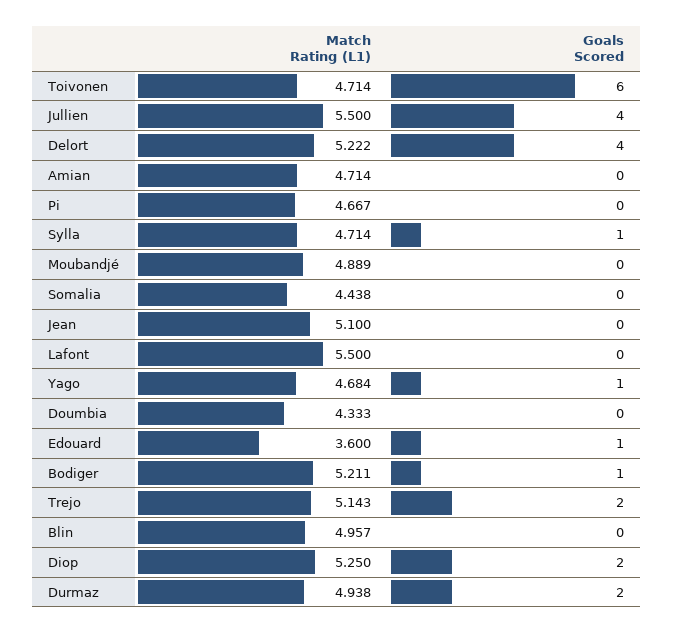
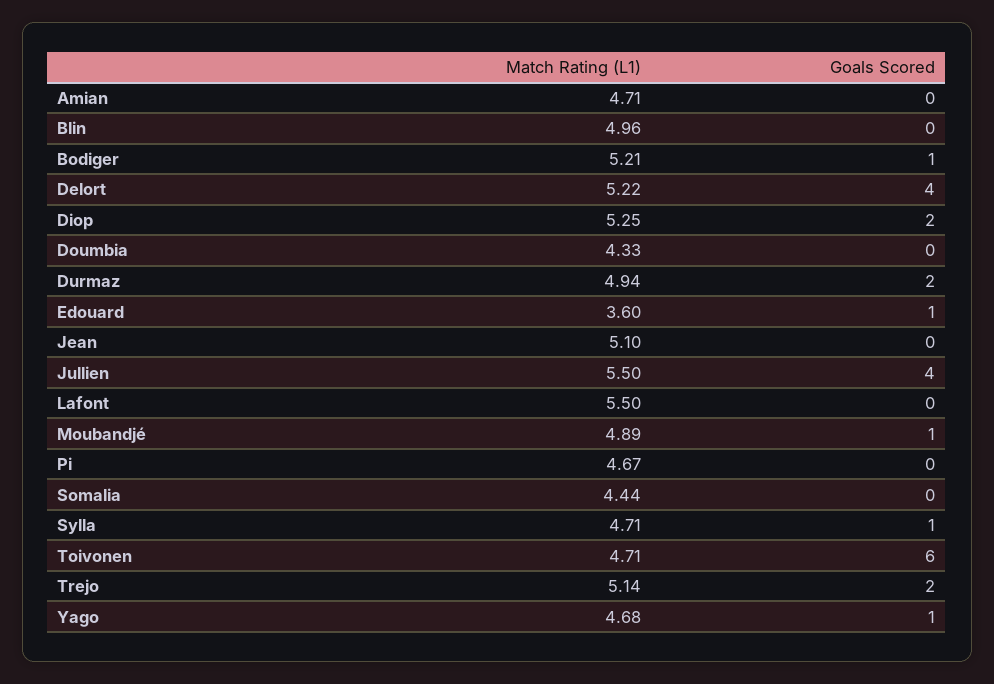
Goals Scored, Moubandjé: 0 -> 1

